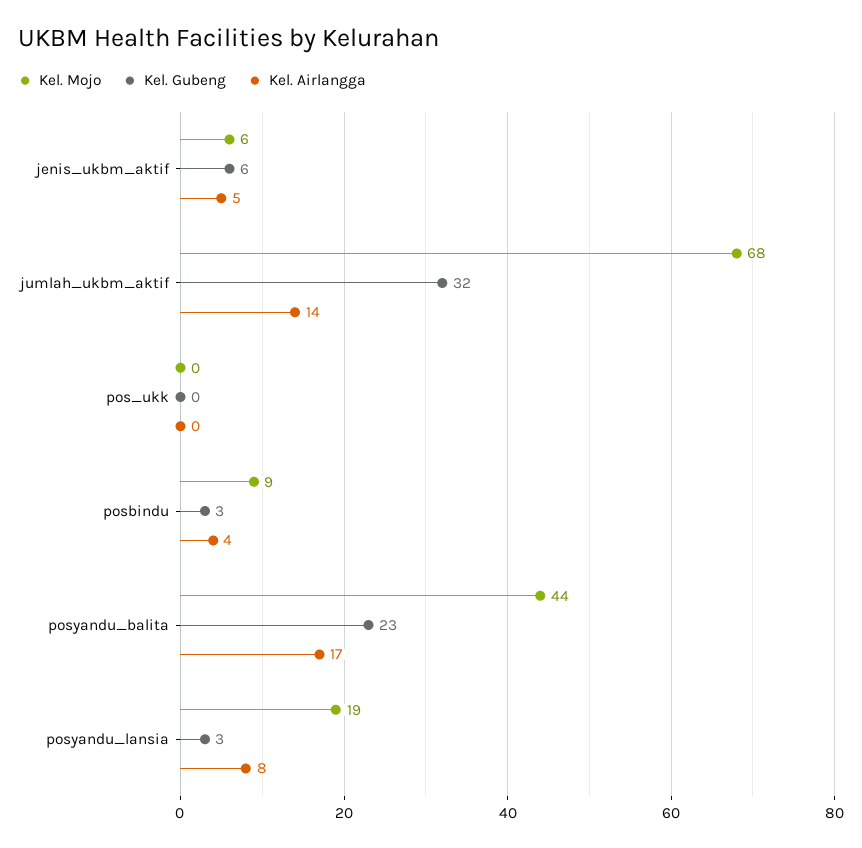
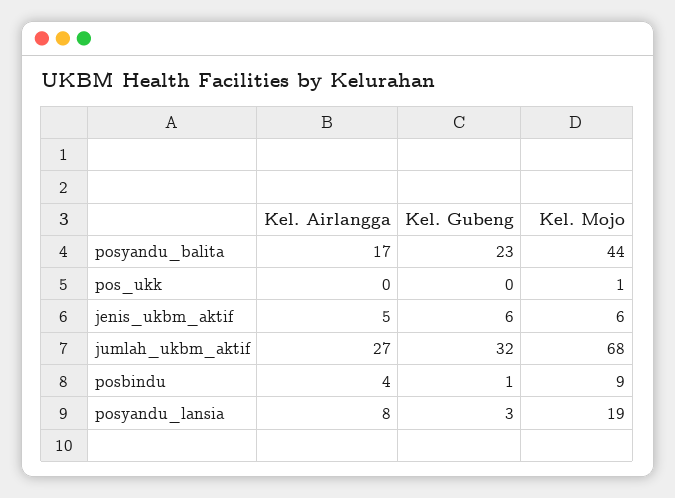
Kel. Airlangga, jumlah_ukbm_aktif: 14 -> 27
Kel. Mojo, pos_ukk: 0 -> 1
Kel. Gubeng, posbindu: 3 -> 1

